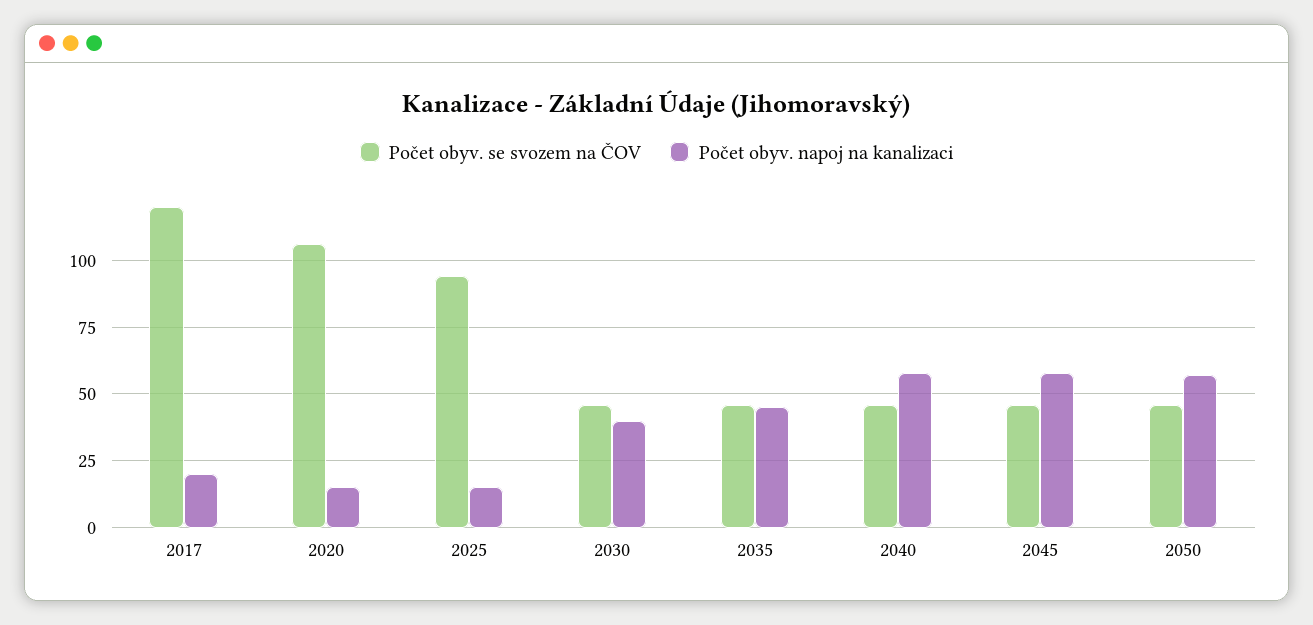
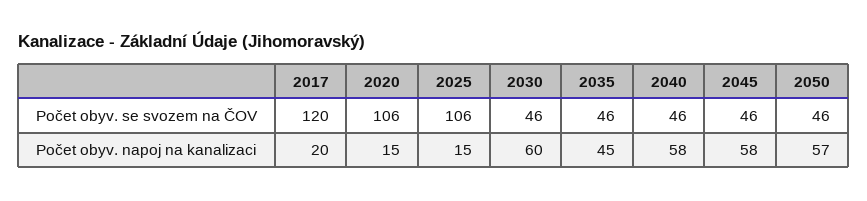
Počet obyv. se svozem na ČOV, 2025: 95 -> 106
Počet obyv. napoj na kanalizaci, 2030: 40 -> 60

